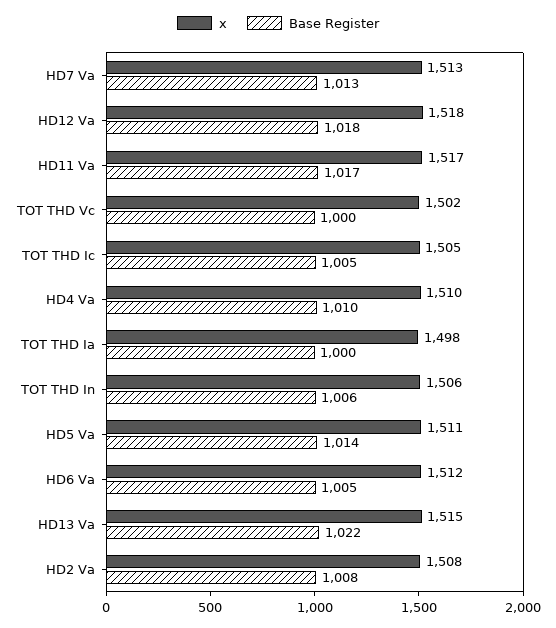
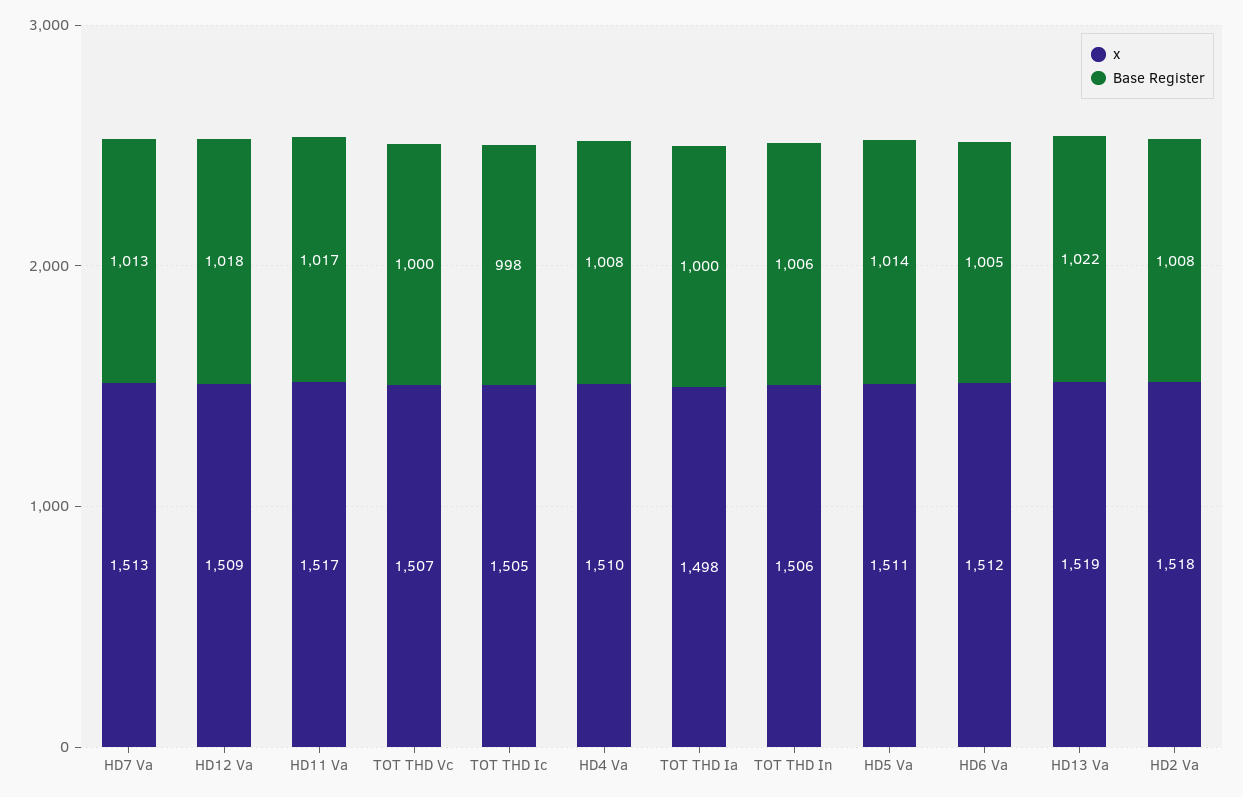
x, HD12 Va: 1518 -> 1509
x, TOT THD Vc: 1502 -> 1507
Base Register, TOT THD Ic: 1005 -> 998
Base Register, HD4 Va: 1010 -> 1008
x, HD13 Va: 1515 -> 1519
x, HD2 Va: 1508 -> 1518

